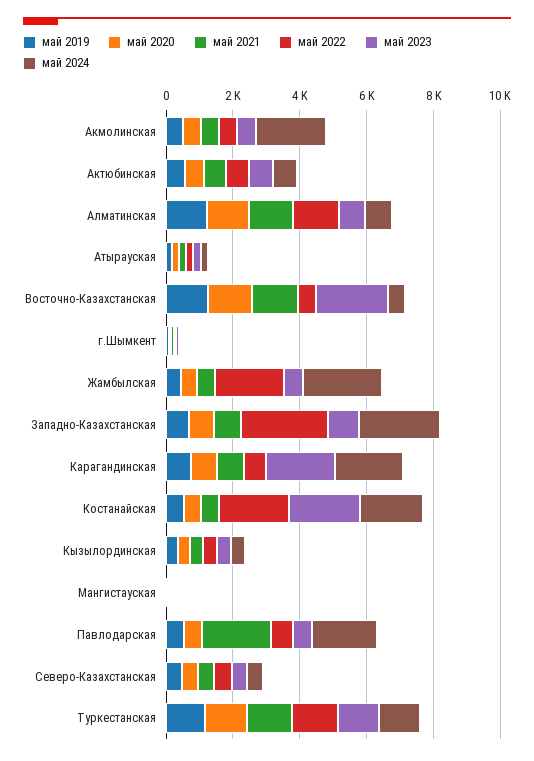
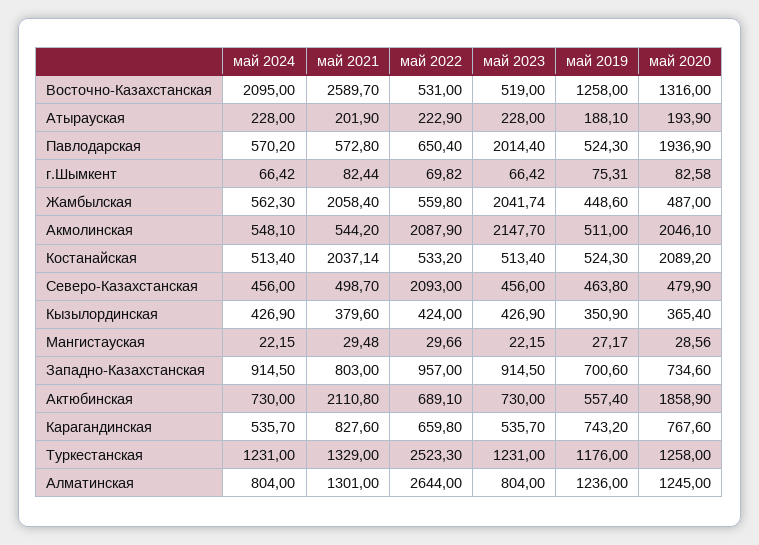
май 2020, Акмолинская: 500 -> 2046.1
май 2022, Акмолинская: 500 -> 2087.9
май 2023, Акмолинская: 500 -> 2147.7
май 2024, Акмолинская: 2000 -> 548.1
май 2020, Актюбинская: 500 -> 1858.9
май 2021, Актюбинская: 500 -> 2110.8
май 2022, Алматинская: 1500 -> 2644
май 2021, Восточно-Казахстанская: 1500 -> 2589.7
май 2023, Восточно-Казахстанская: 2000 -> 519
май 2024, Восточно-Казахстанская: 500 -> 2095
май 2021, Жамбылская: 500 -> 2058.4
май 2022, Жамбылская: 2000 -> 559.8
май 2023, Жамбылская: 500 -> 2041.74
май 2024, Жамбылская: 2500 -> 562.3
май 2022, Западно-Казахстанская: 2500 -> 957
май 2024, Западно-Казахстанская: 2500 -> 914.5
май 2023, Карагандинская: 2000 -> 535.7
май 2024, Карагандинская: 2000 -> 535.7
май 2020, Костанайская: 500 -> 2089.2
май 2021, Костанайская: 500 -> 2037.14
май 2022, Костанайская: 2000 -> 533.2
май 2023, Костанайская: 2000 -> 513.4
май 2024, Костанайская: 2000 -> 513.4
май 2020, Павлодарская: 500 -> 1936.9
май 2021, Павлодарская: 2000 -> 572.8
май 2023, Павлодарская: 500 -> 2014.4
май 2024, Павлодарская: 2000 -> 570.2
май 2022, Северо-Казахстанская: 500 -> 2093
май 2022, Туркестанская: 1500 -> 2523.3

